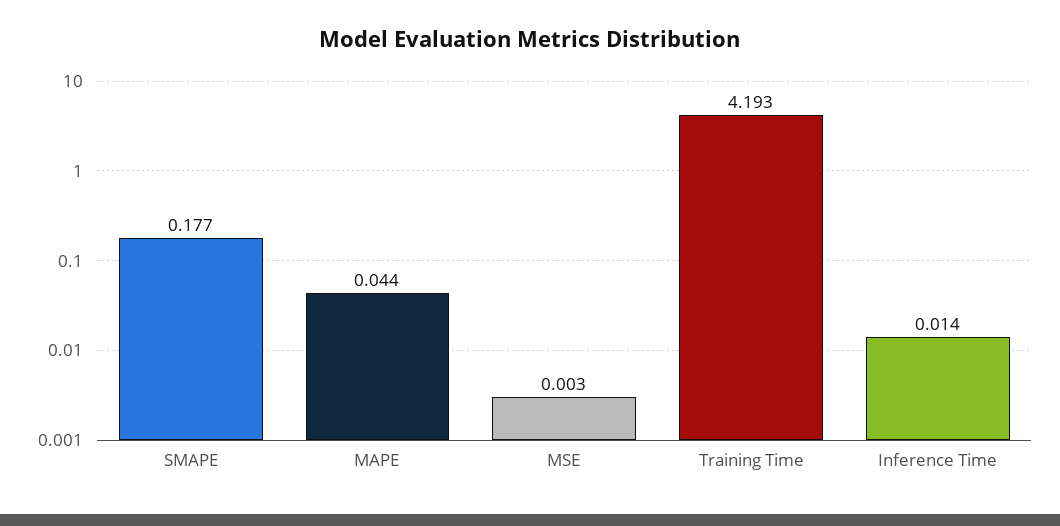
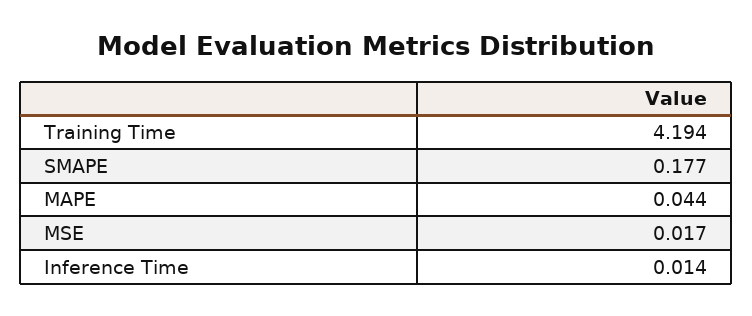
MSE: 0.003 -> 0.017
Training Time: 4.193 -> 4.194

